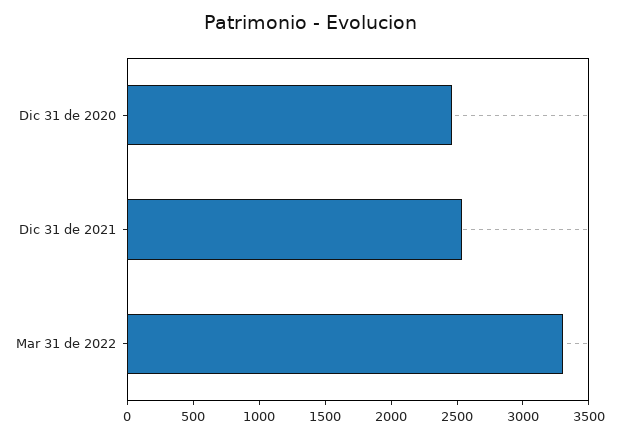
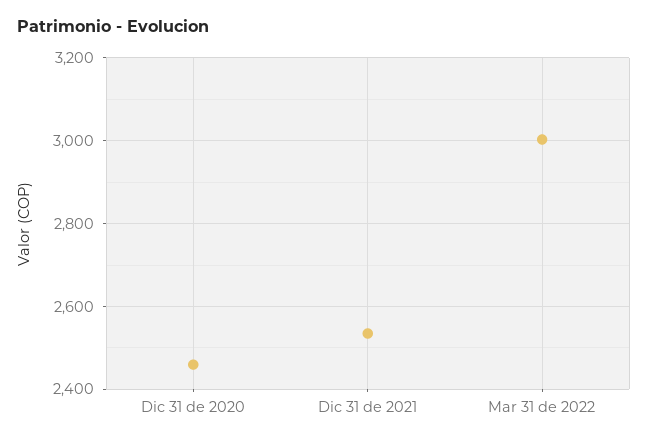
Mar 31 de 2022: 3300 -> 3000

